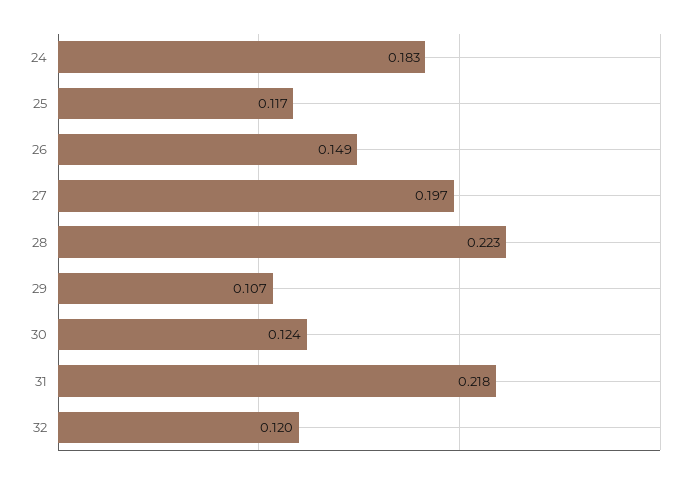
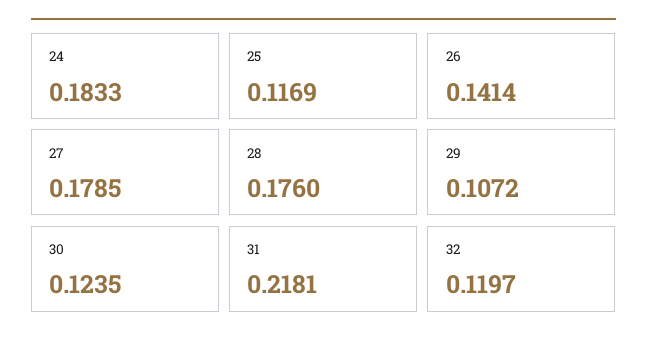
26: 0.149 -> 0.1414
27: 0.197 -> 0.1785
28: 0.223 -> 0.176

